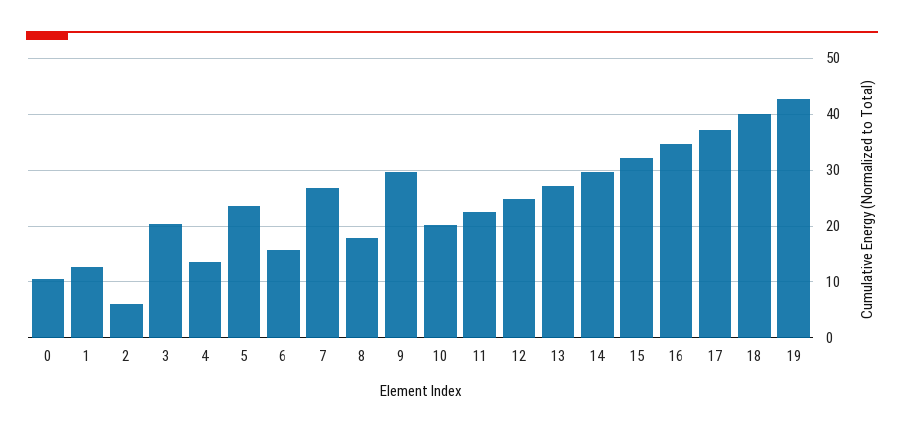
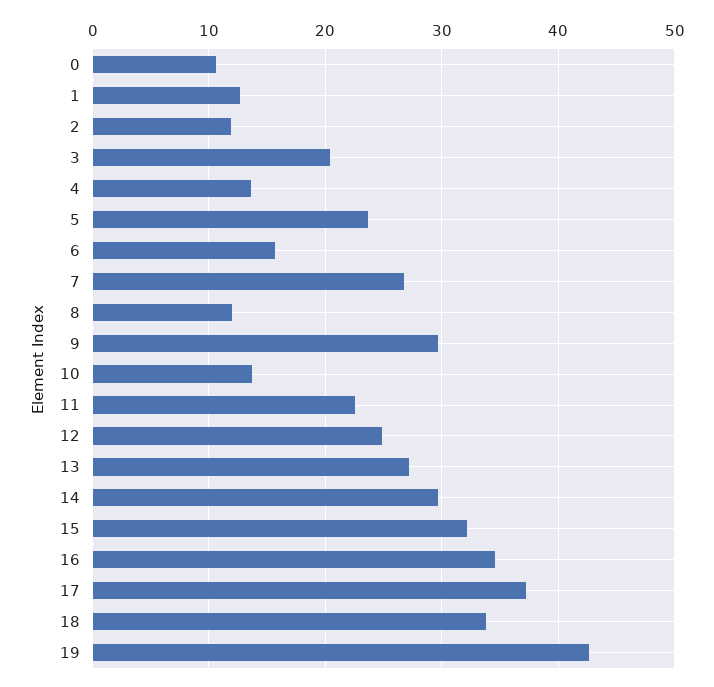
2: 6 -> 12
8: 18 -> 12
10: 20 -> 14
18: 40 -> 34

